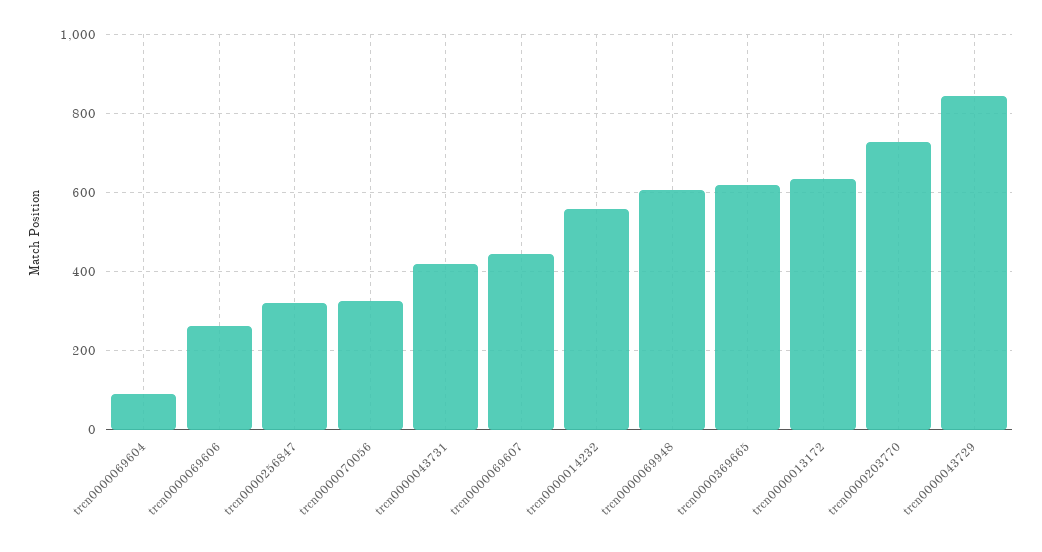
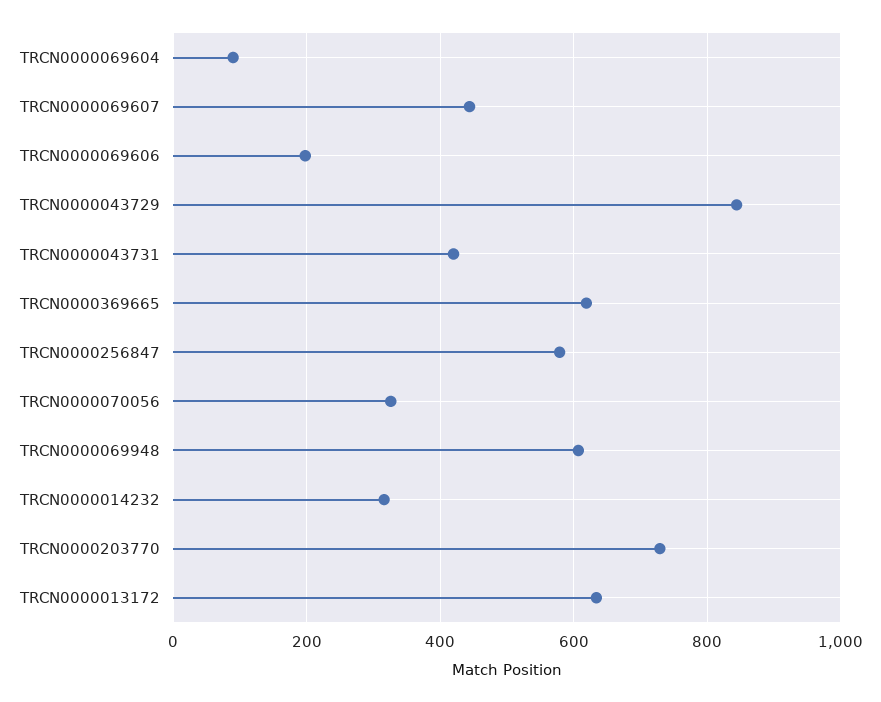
trcn0000069606: 260 -> 200
trcn0000256847: 320 -> 580
trcn0000014232: 560 -> 320

